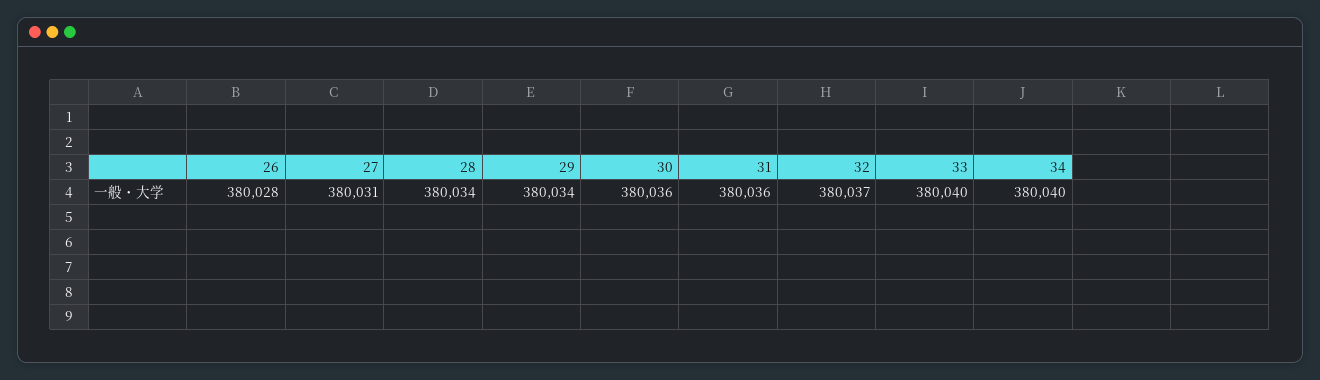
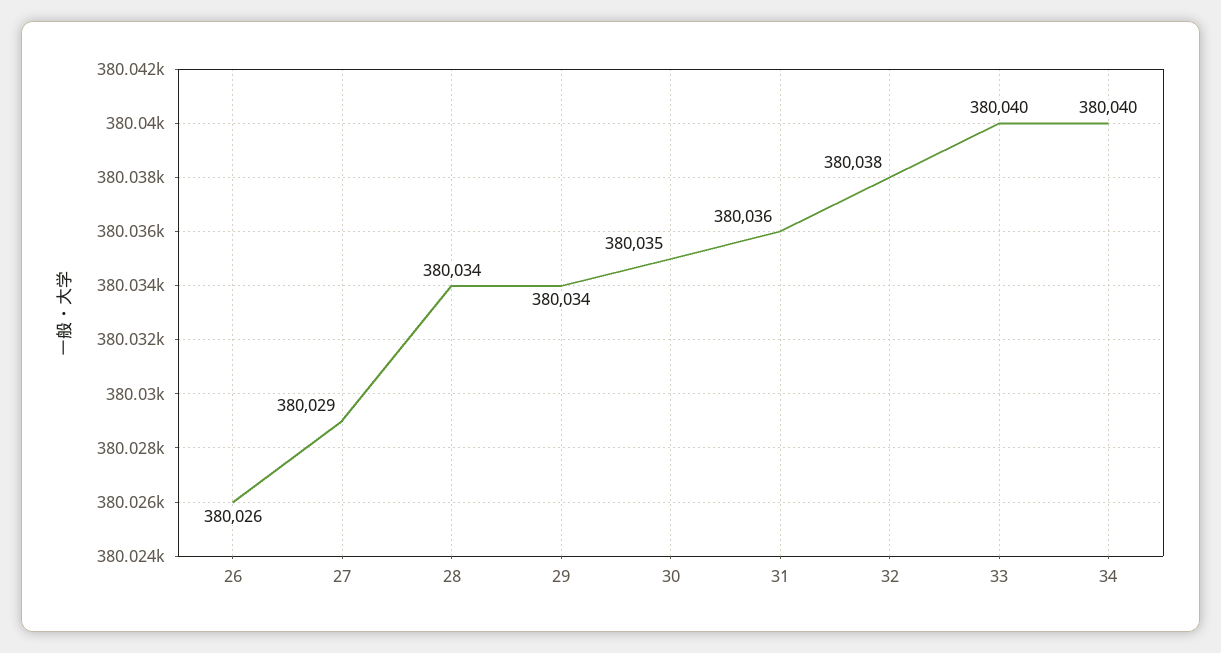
26: 380028 -> 380026
27: 380031 -> 380029
30: 380036 -> 380035
32: 380037 -> 380038

